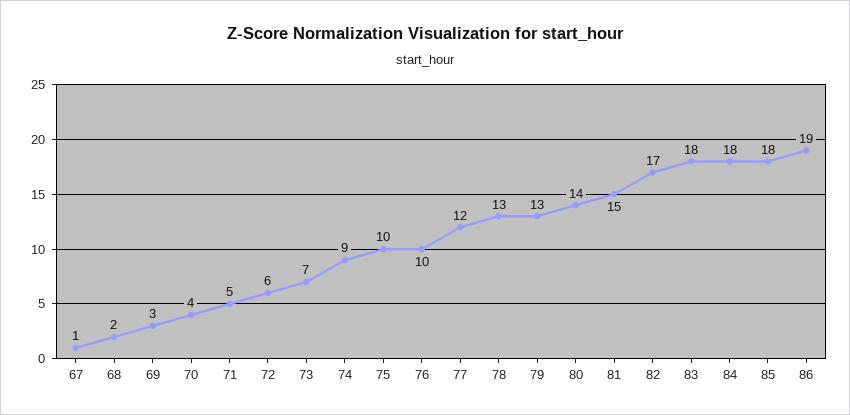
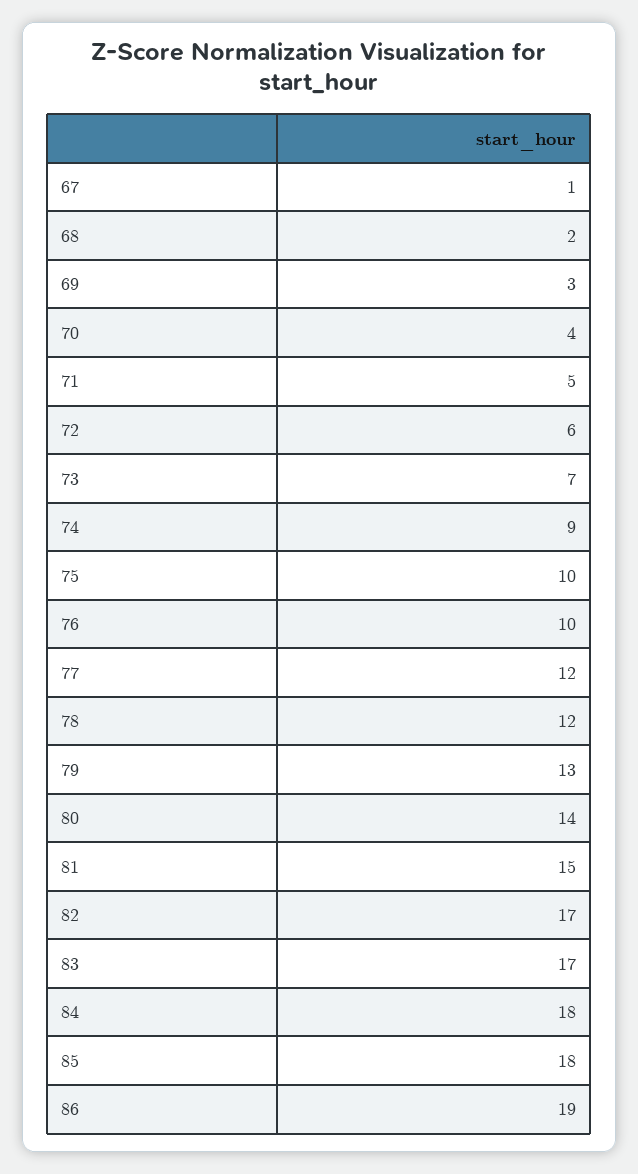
78: 13 -> 12
83: 18 -> 17

